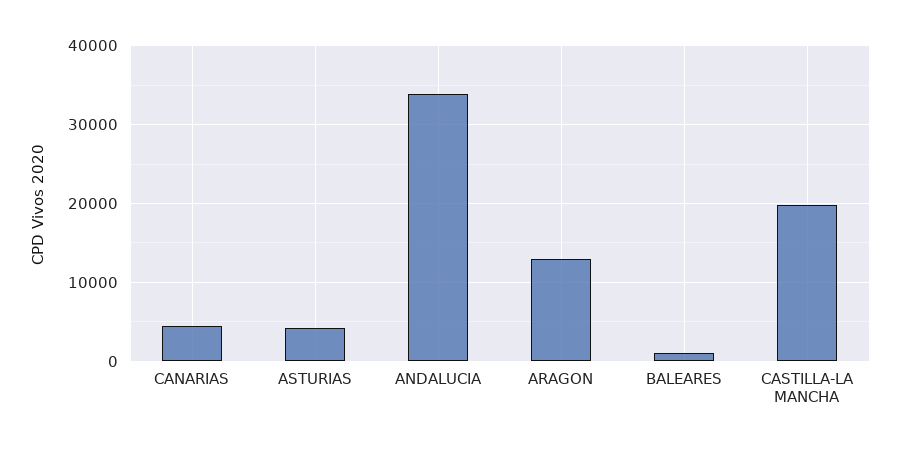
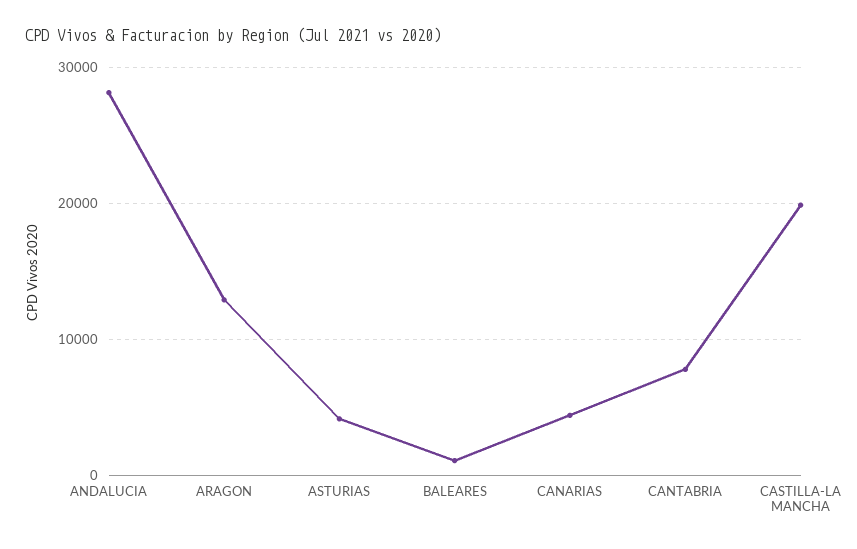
ANDALUCIA: 34000 -> 28000
CANTABRIA: none -> 8000

